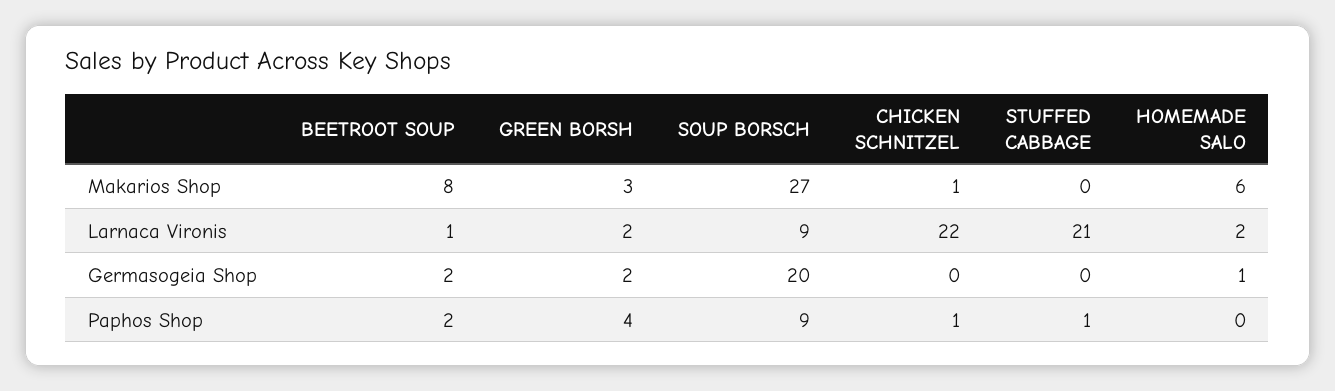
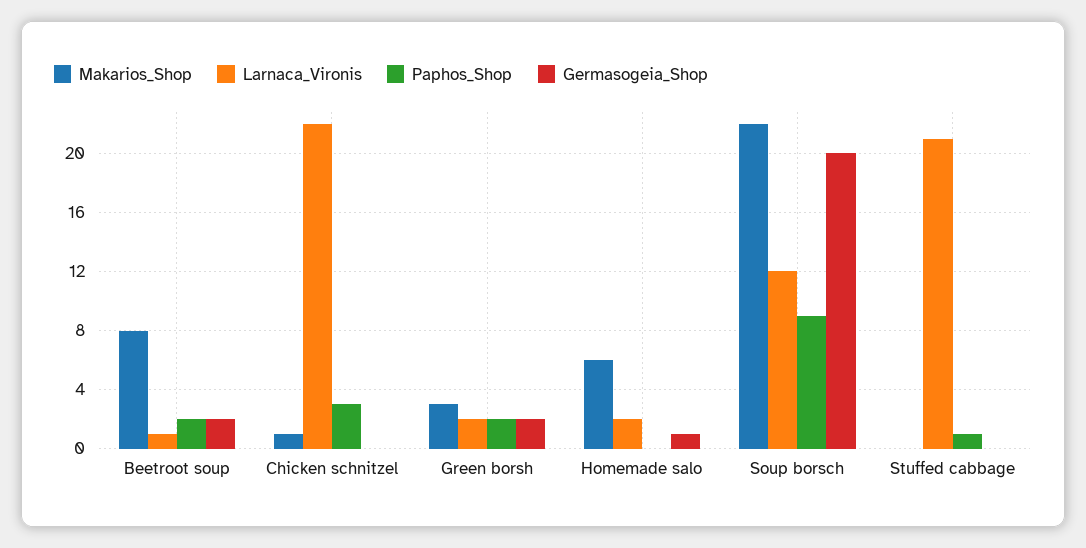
Makarios Shop, SOUP BORSCH: 27 -> 22
Larnaca Vironis, SOUP BORSCH: 9 -> 12
Paphos Shop, GREEN BORSH: 4 -> 2
Paphos Shop, CHICKEN SCHNITZEL: 1 -> 3

